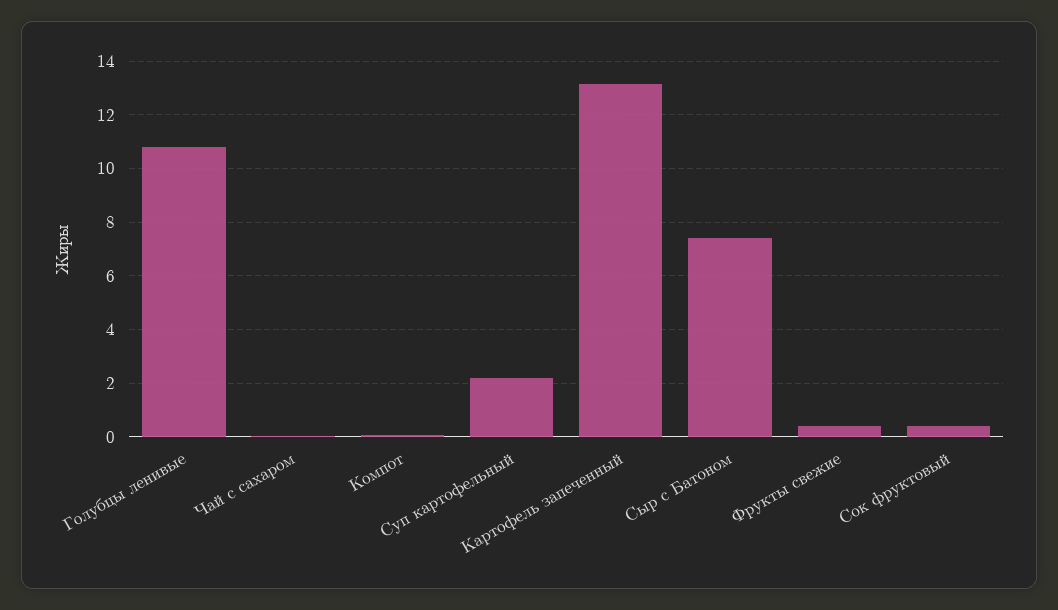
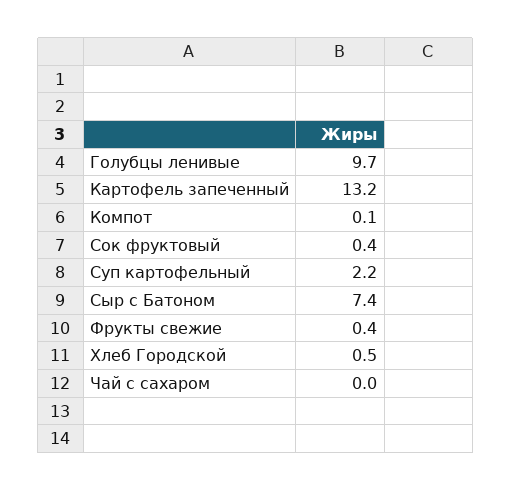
Голубцы ленивые: 10.75 -> 9.7
Хлеб Городской: none -> 0.5

